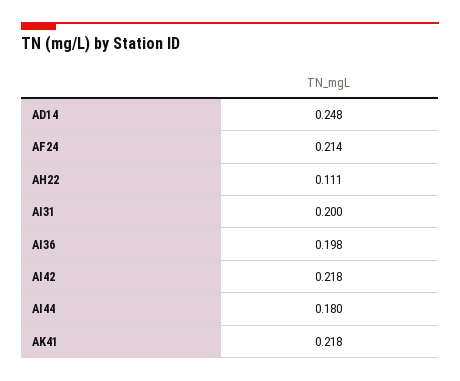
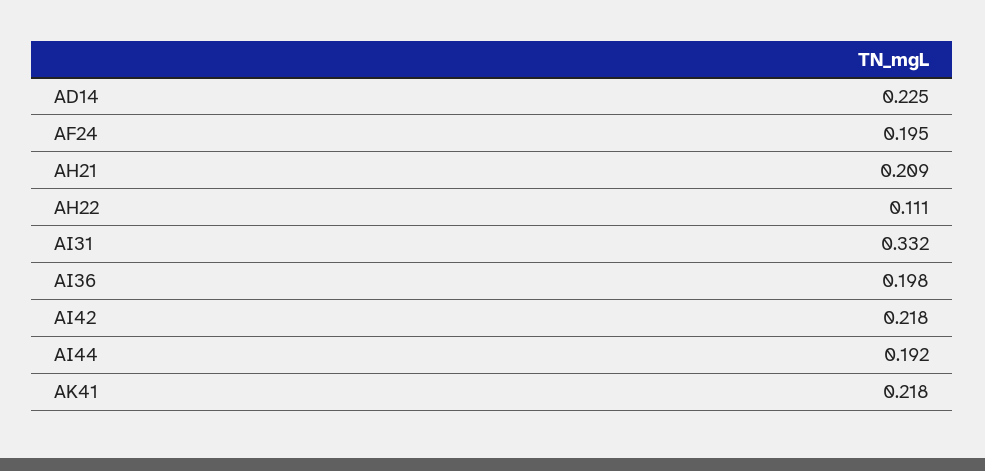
AD14: 0.248 -> 0.225
AF24: 0.214 -> 0.195
AI31: 0.2 -> 0.332
AI44: 0.18 -> 0.192
AH21: none -> 0.209

